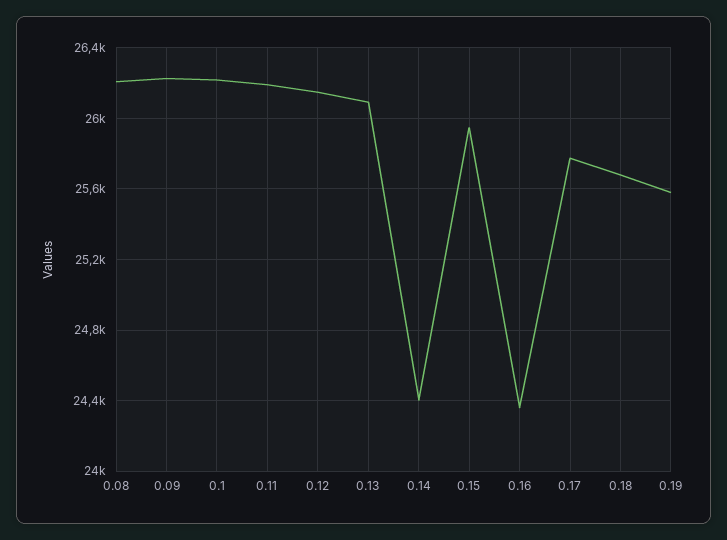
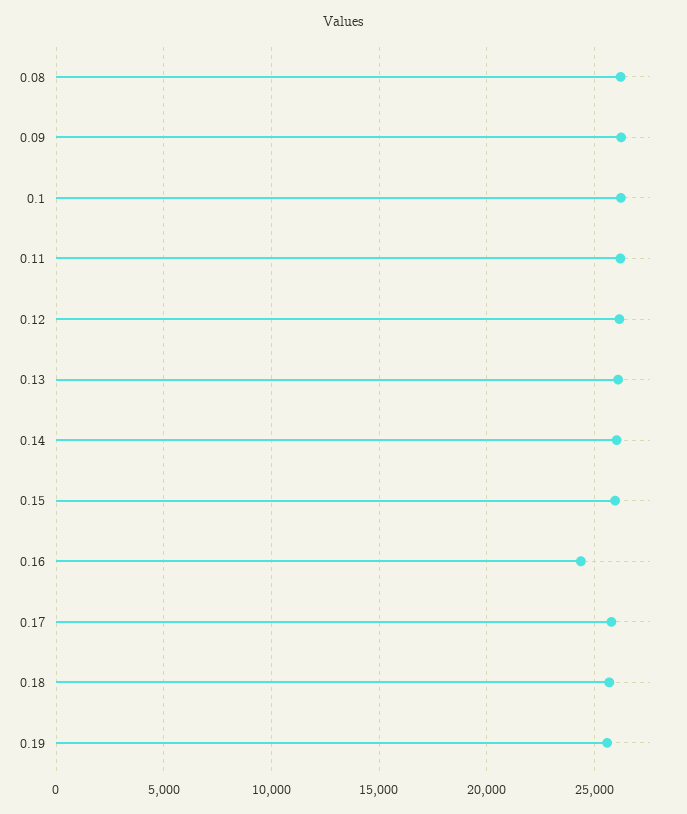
0.14: 24400 -> 26000

